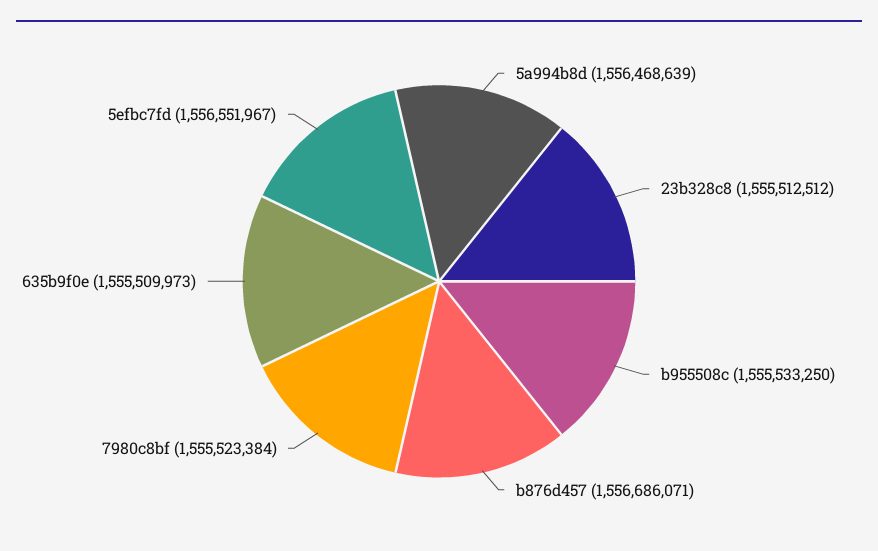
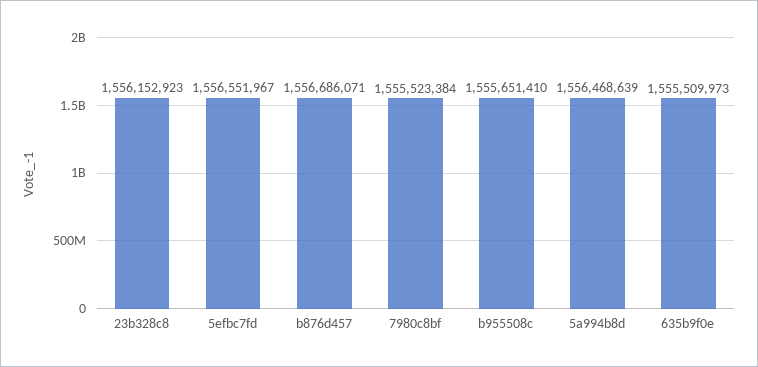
23b328c8: 1555512512 -> 1556152923
b955508c: 1555533250 -> 1555651410

